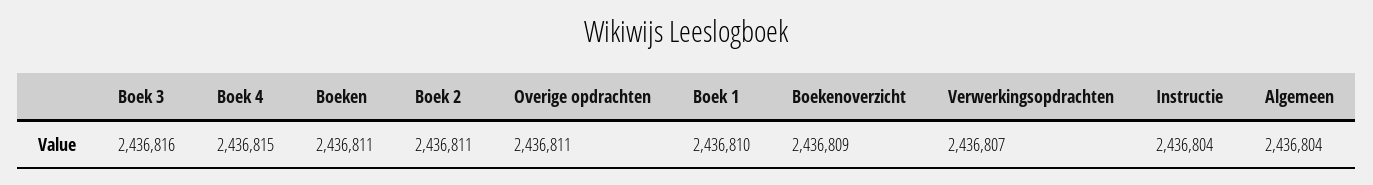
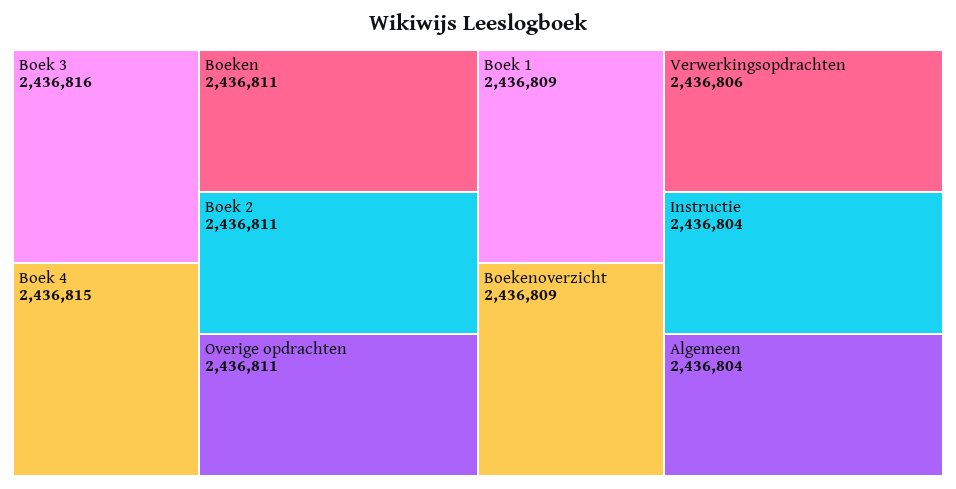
Boek 1: 2436810 -> 2436809
Verwerkingsopdrachten: 2436807 -> 2436806

